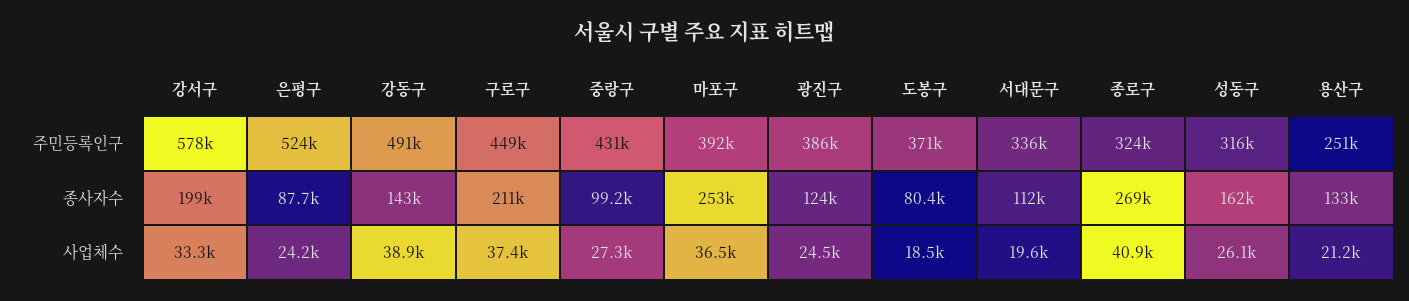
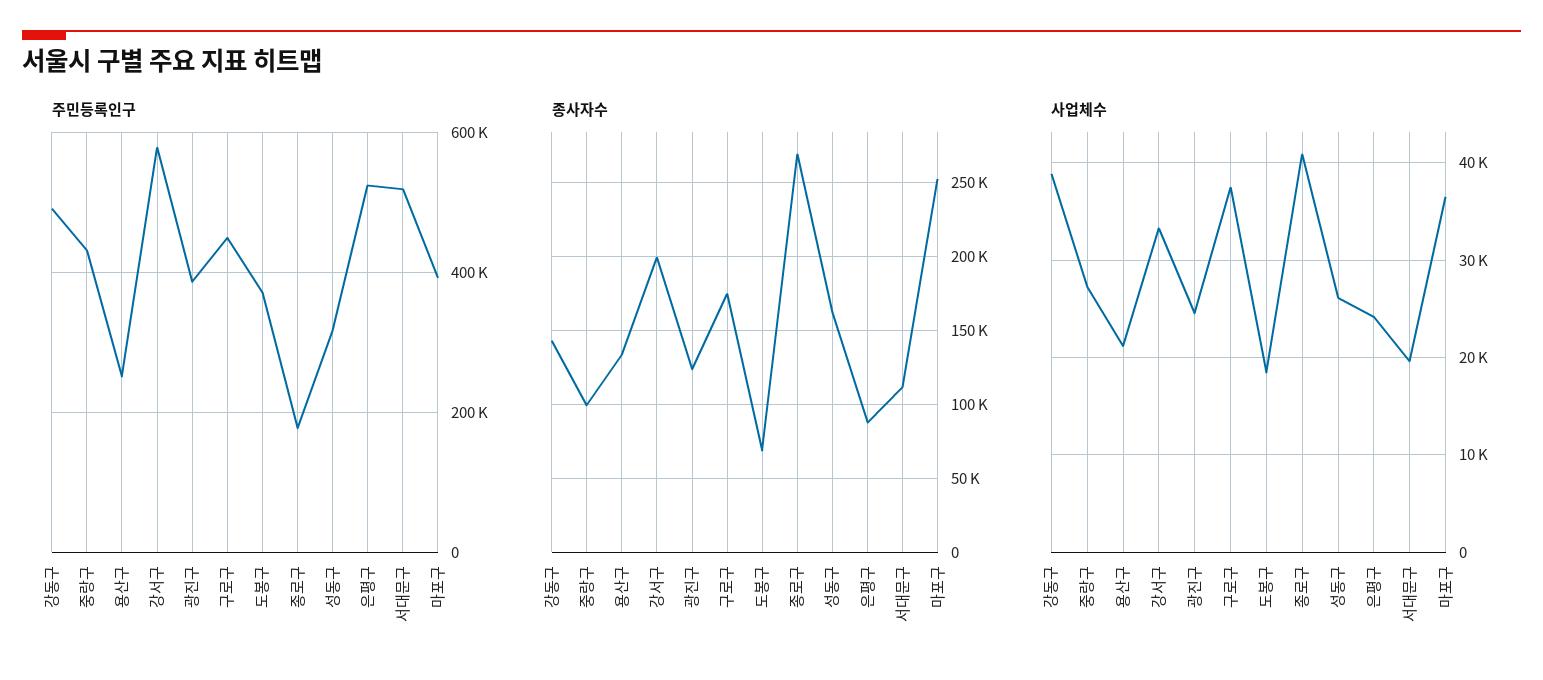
주민등록인구, 서대문구: 336000 -> 520000
주민등록인구, 종로구: 324000 -> 180000
종사자수, 구로구: 211000 -> 175000
종사자수, 도봉구: 80400 -> 70000

